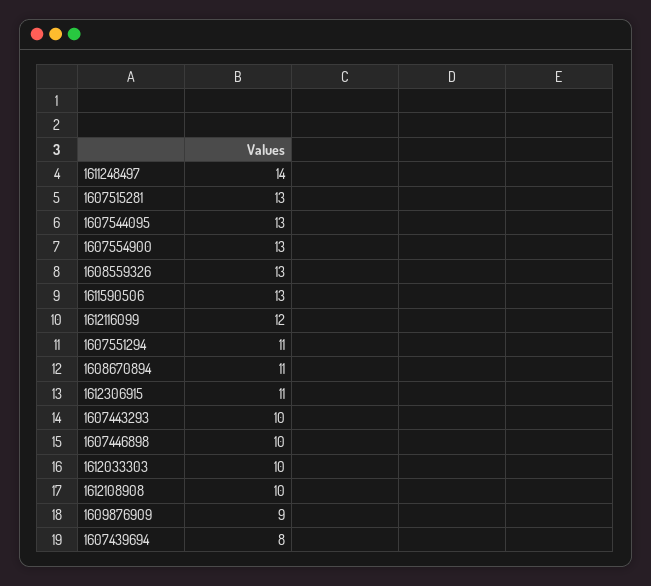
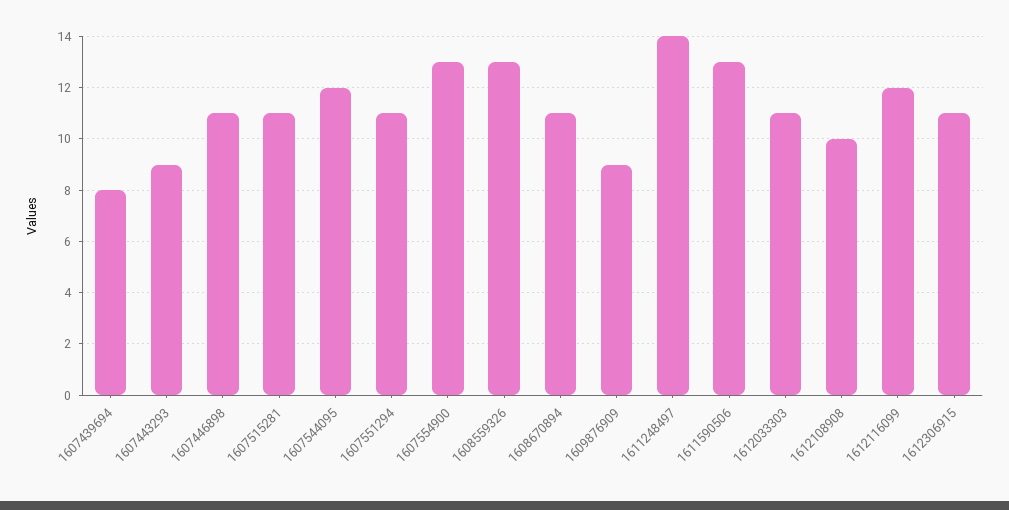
1607515281: 13 -> 11
1607544095: 13 -> 12
1607443293: 10 -> 9
1607446898: 10 -> 11
1612033303: 10 -> 11

